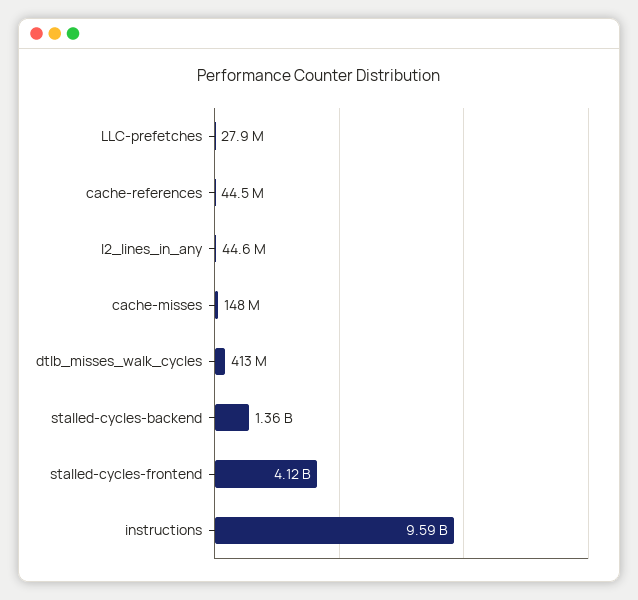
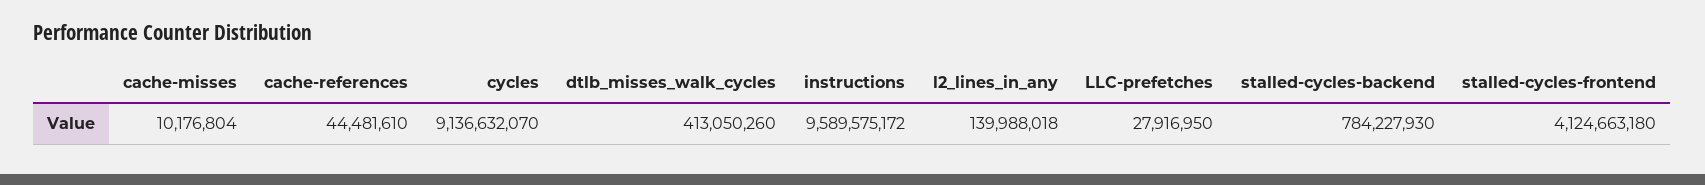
l2_lines_in_any: 44600000 -> 139988018
cache-misses: 148000000 -> 10176804
stalled-cycles-backend: 1360000000 -> 784227930
cycles: none -> 9136632070

